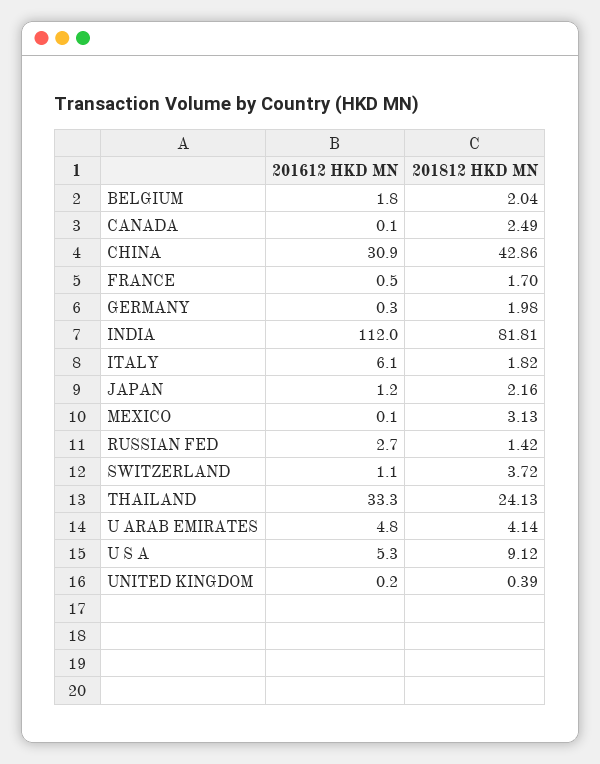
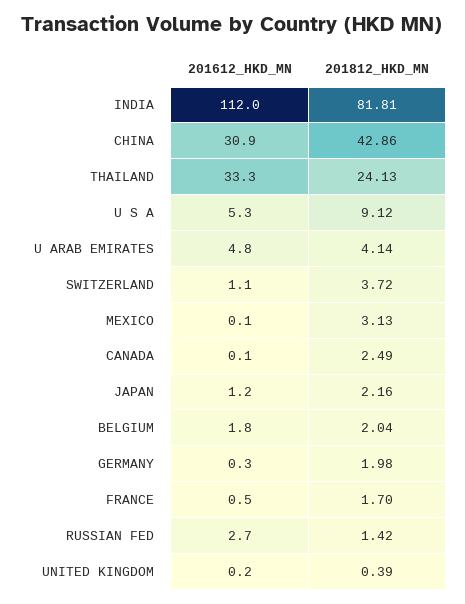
201612 HKD MN, ITALY: 6.1 -> none
201812 HKD MN, ITALY: 1.82 -> none

